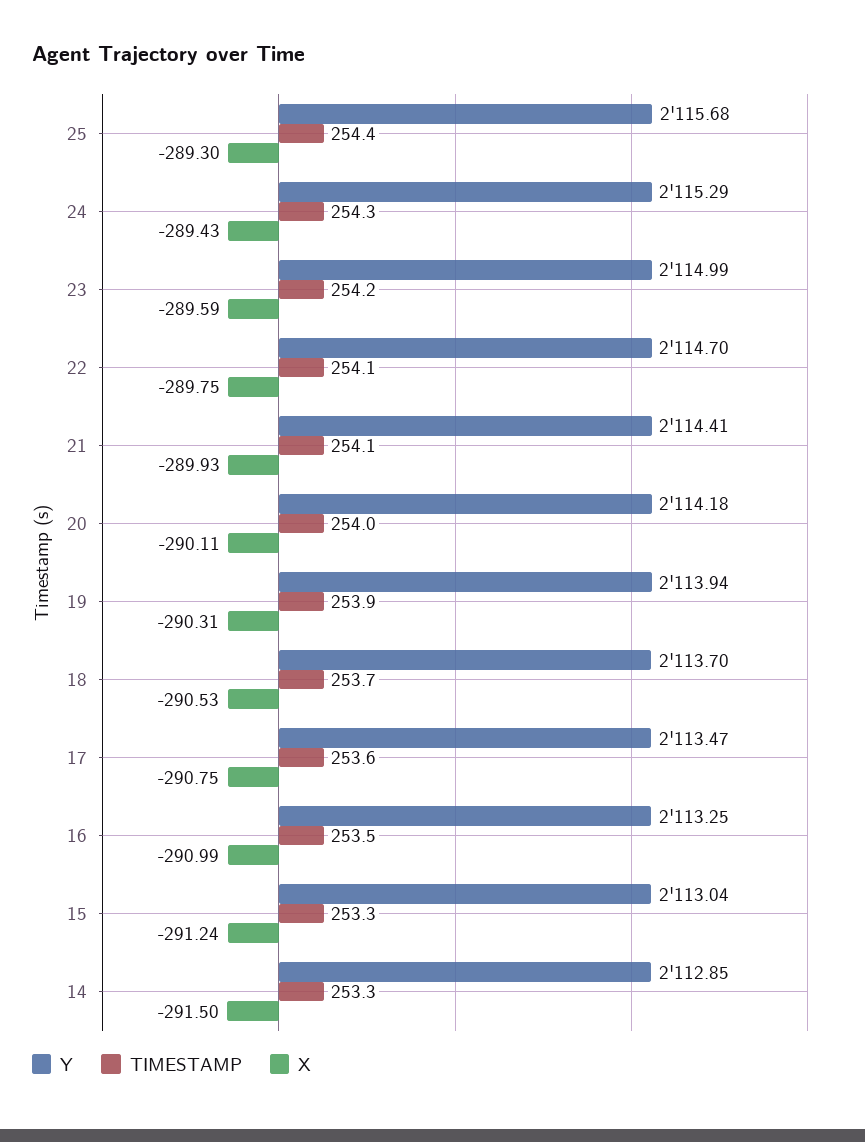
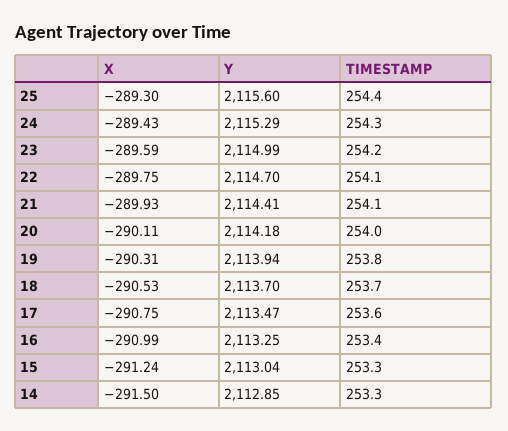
Y, 25: 2115.68 -> 2115.6
TIMESTAMP, 19: 253.9 -> 253.8
TIMESTAMP, 16: 253.5 -> 253.4

